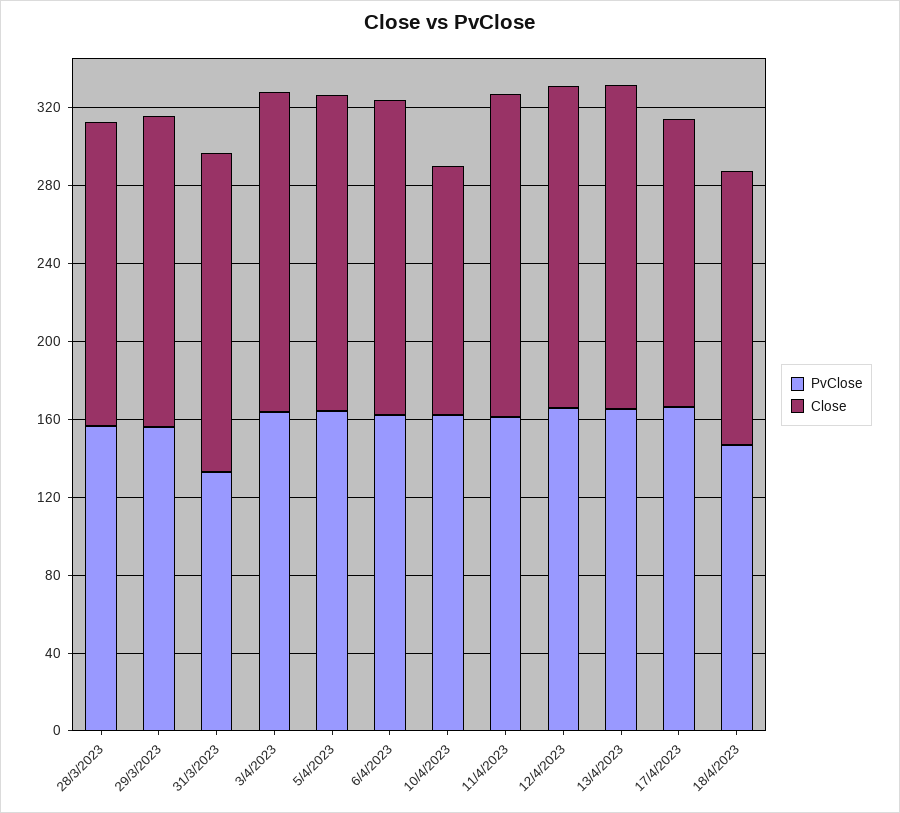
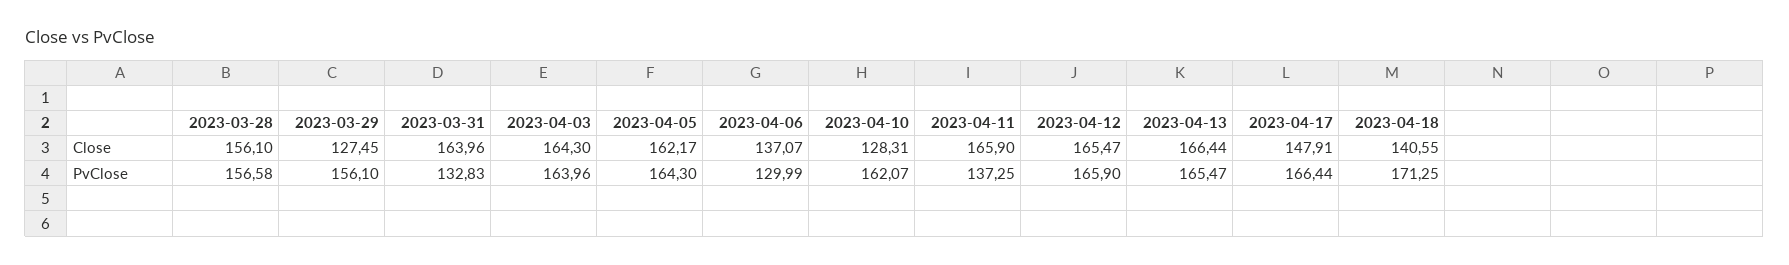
Close, 29/3/2023: 160 -> 127.45
PvClose, 6/4/2023: 160 -> 129.99
Close, 6/4/2023: 160 -> 137.07
PvClose, 11/4/2023: 160 -> 137.25
PvClose, 18/4/2023: 150 -> 171.25

